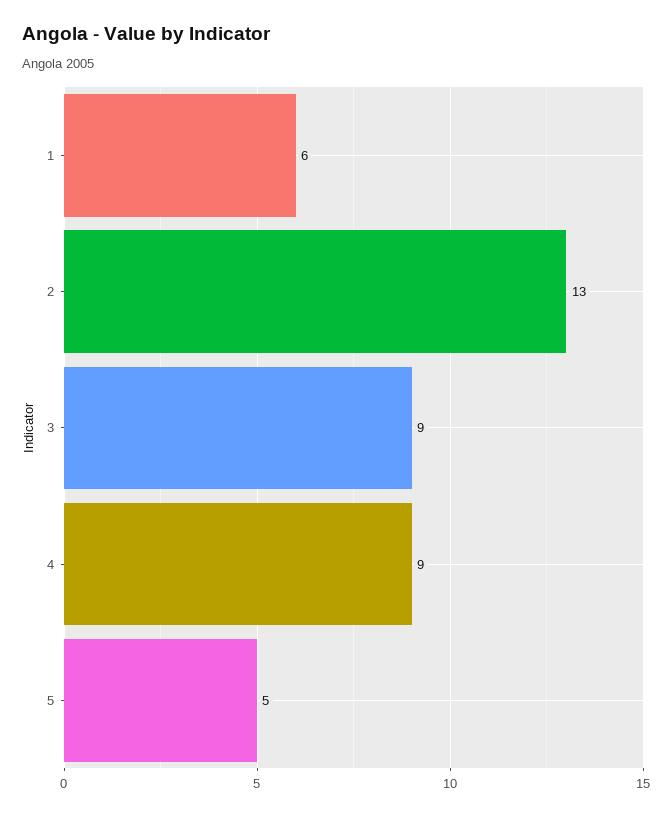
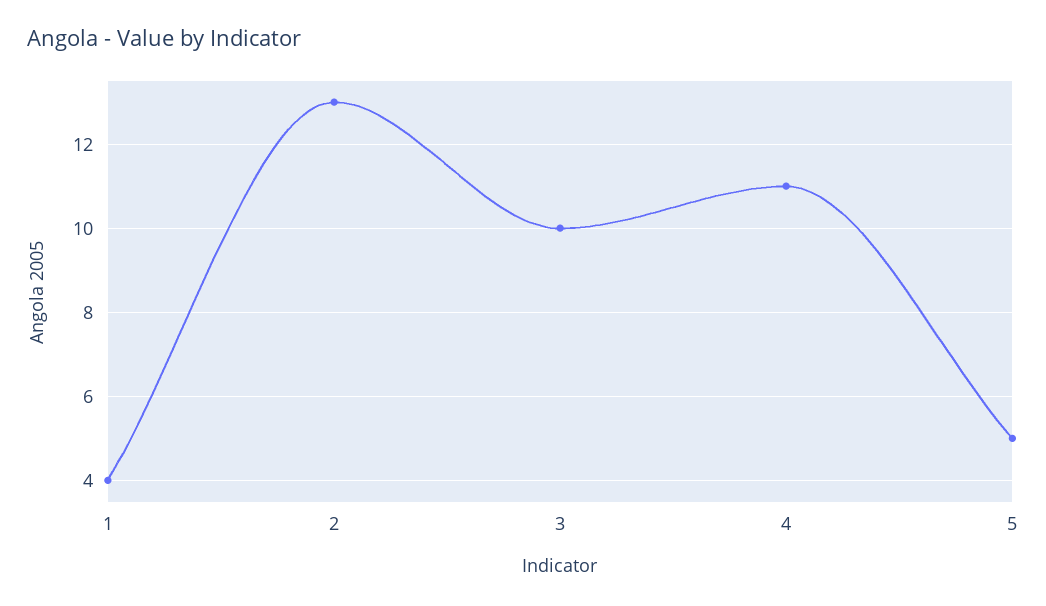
1: 6 -> 4
3: 9 -> 10
4: 9 -> 11

